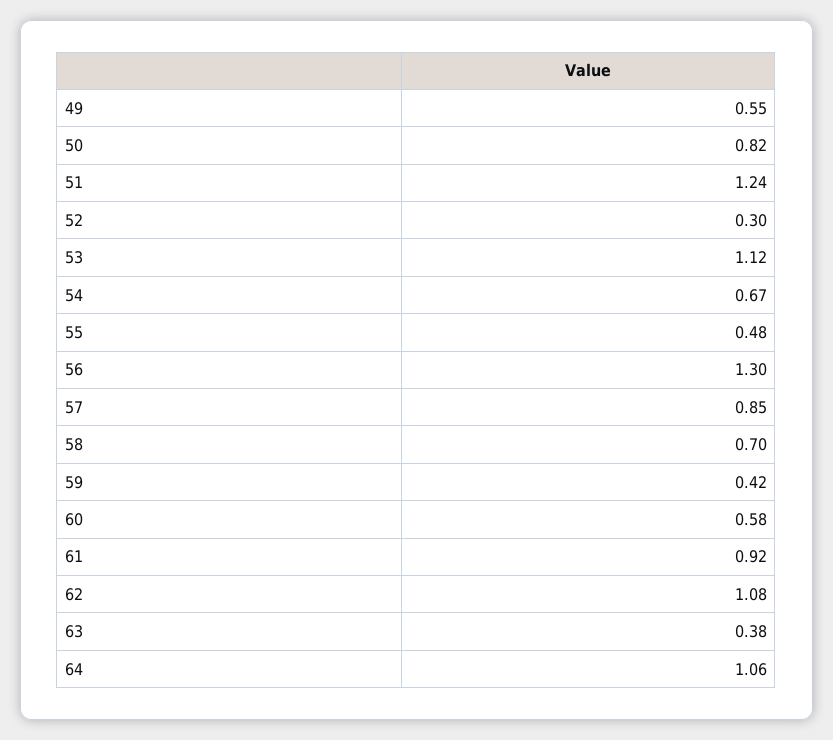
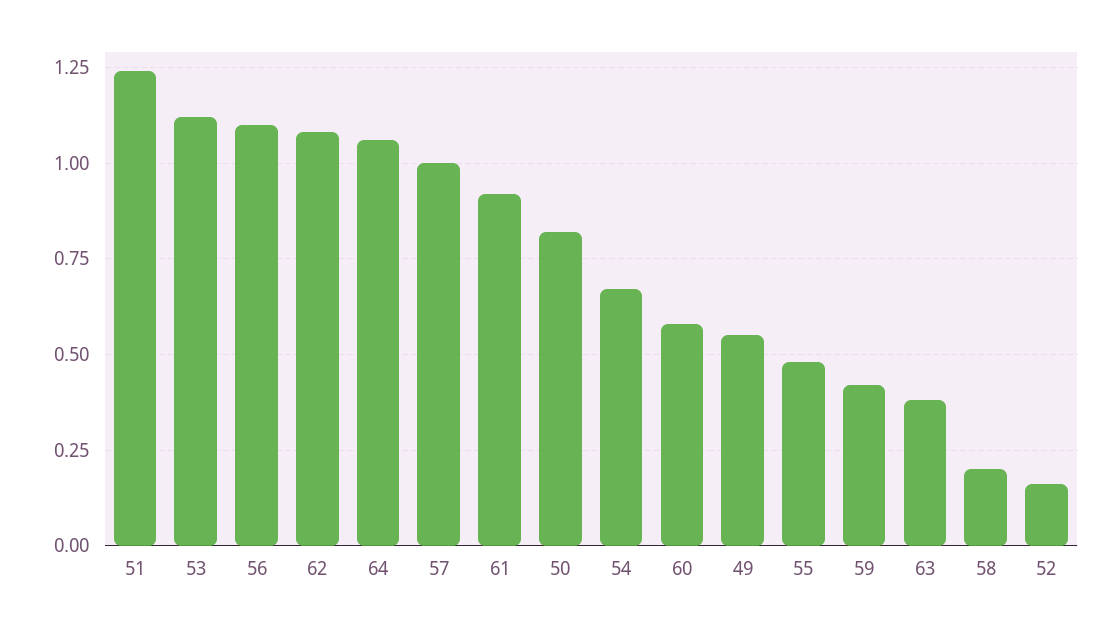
52: 0.3 -> 0.15
56: 1.3 -> 1.1
57: 0.85 -> 1
58: 0.7 -> 0.2

